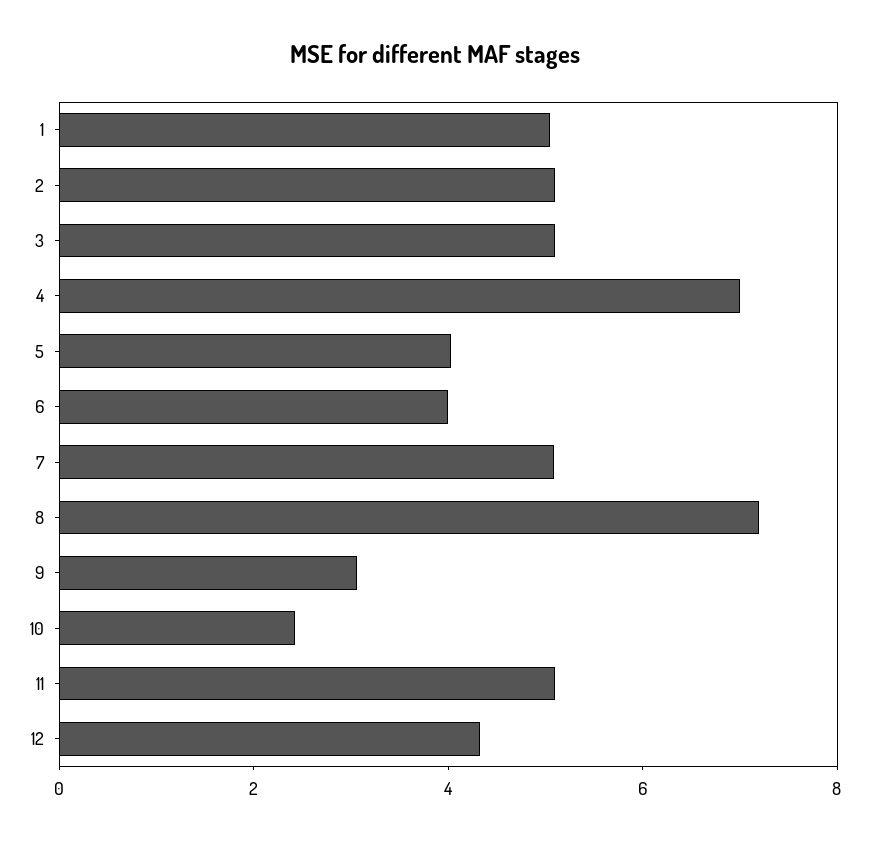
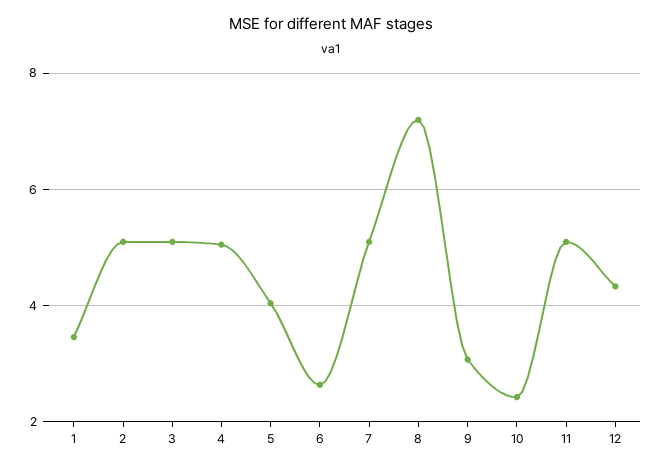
1: 5 -> 3.4
4: 7 -> 5
6: 4 -> 2.6

